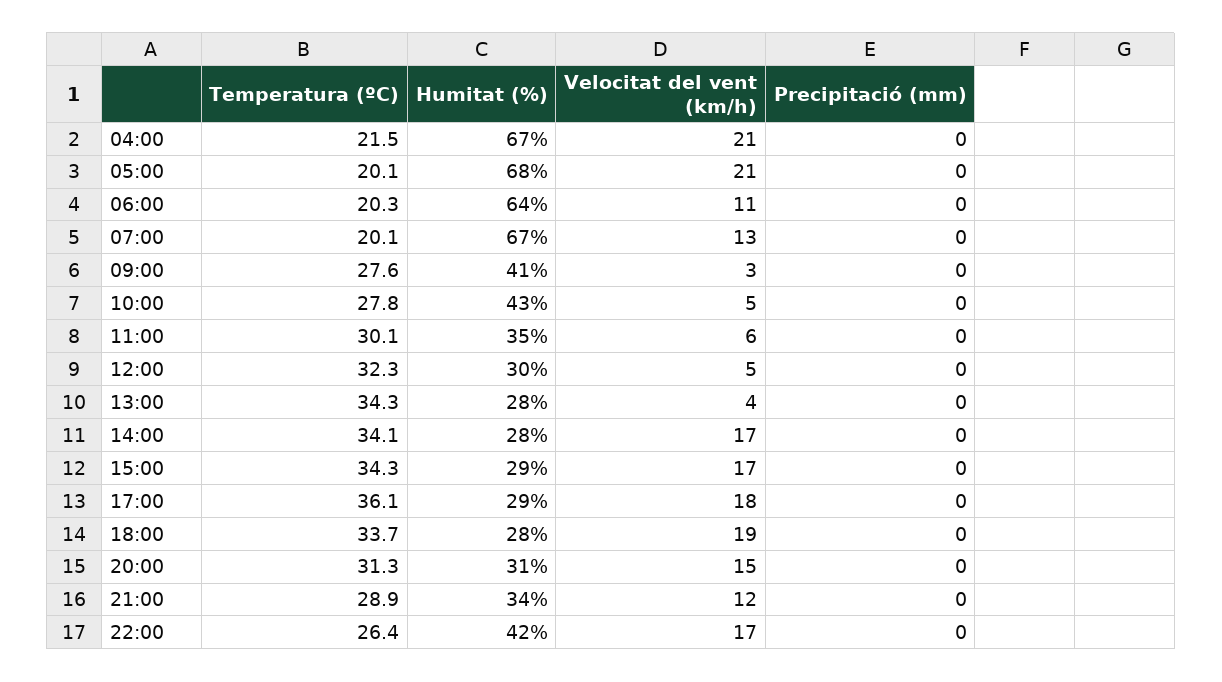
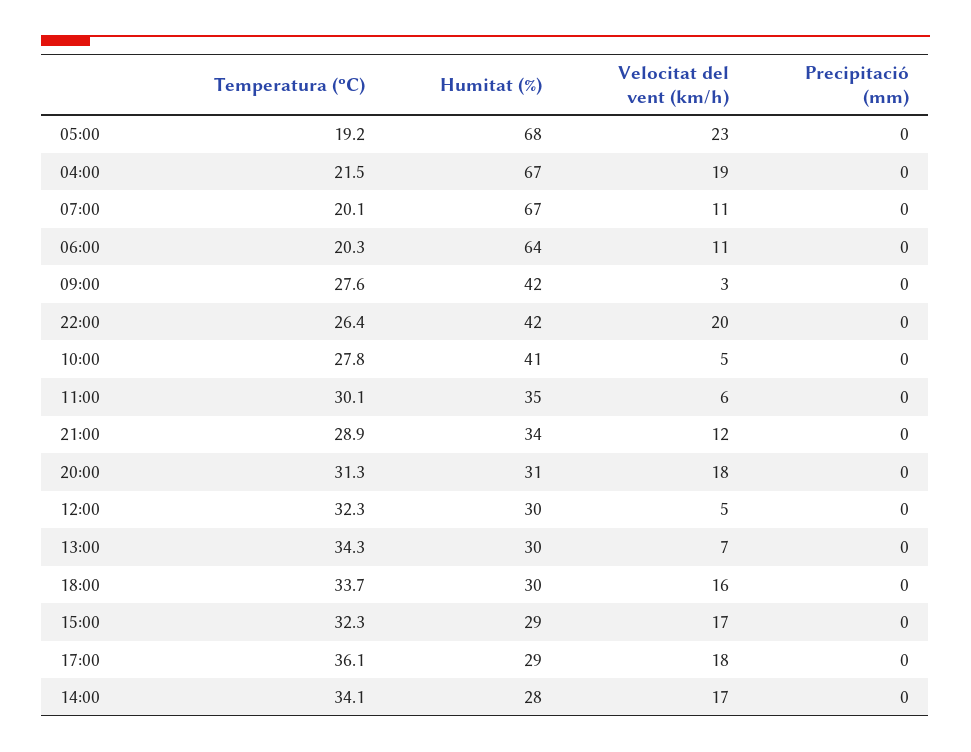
Velocitat del vent (km/h), 04:00: 21 -> 19
Temperatura (ºC), 05:00: 20.1 -> 19.2
Velocitat del vent (km/h), 05:00: 21 -> 23
Velocitat del vent (km/h), 07:00: 13 -> 11
Humitat (%), 09:00: 41 -> 42
Humitat (%), 10:00: 43 -> 41
Humitat (%), 13:00: 28 -> 30
Velocitat del vent (km/h), 13:00: 4 -> 7
Temperatura (ºC), 15:00: 34.3 -> 32.3
Humitat (%), 18:00: 28 -> 30
Velocitat del vent (km/h), 18:00: 19 -> 16
Velocitat del vent (km/h), 20:00: 15 -> 18
Velocitat del vent (km/h), 22:00: 17 -> 20

